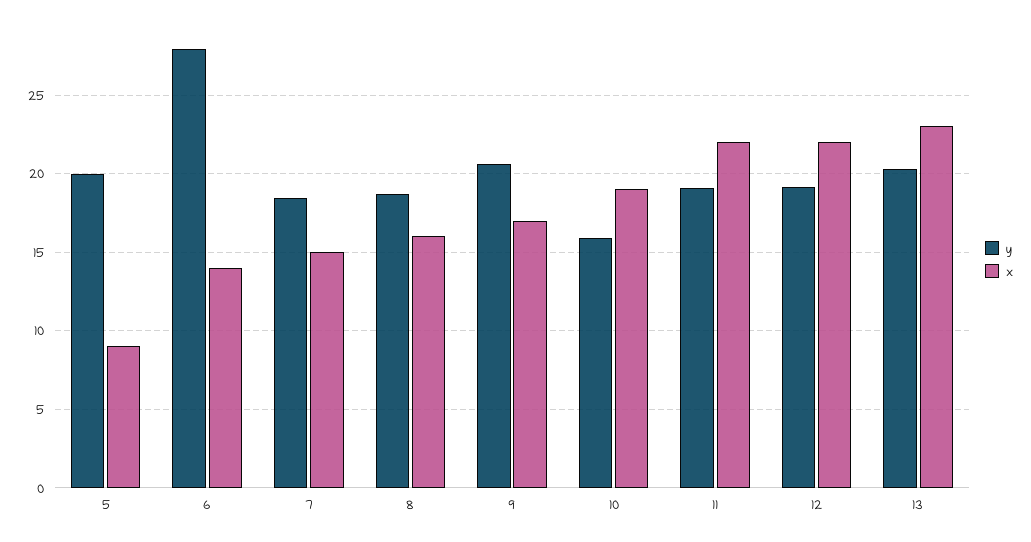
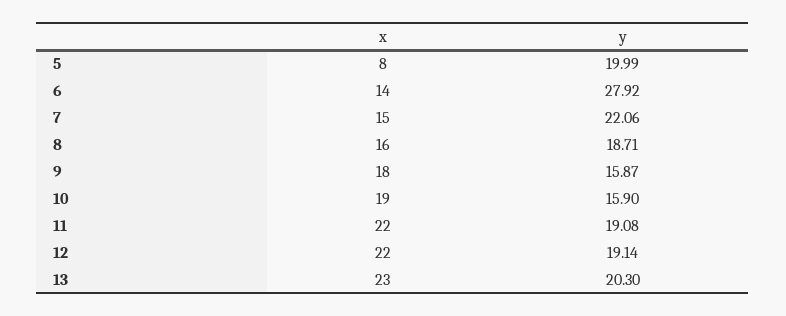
x, 5: 9 -> 8
y, 7: 18.5 -> 22.06
y, 9: 20.5 -> 15.87
x, 9: 17 -> 18

